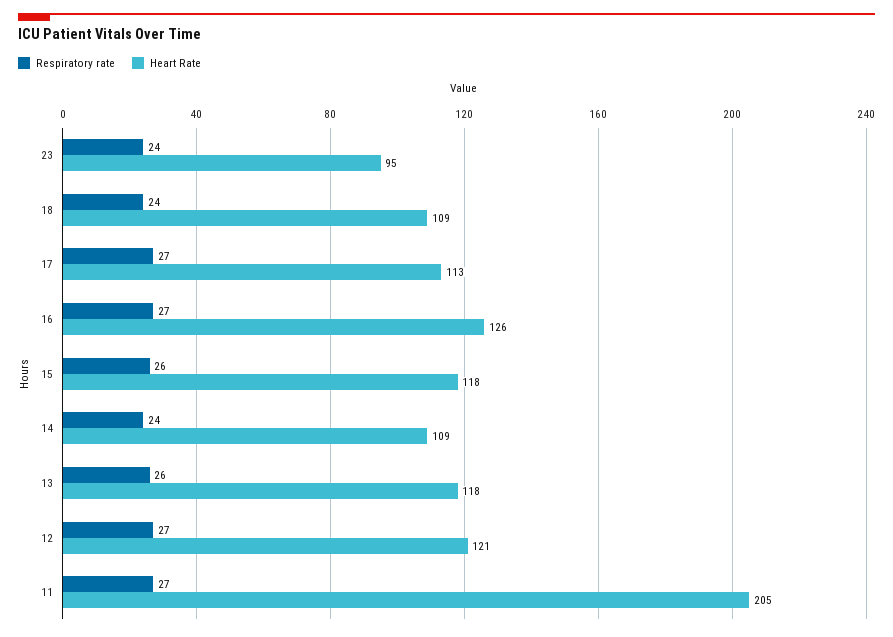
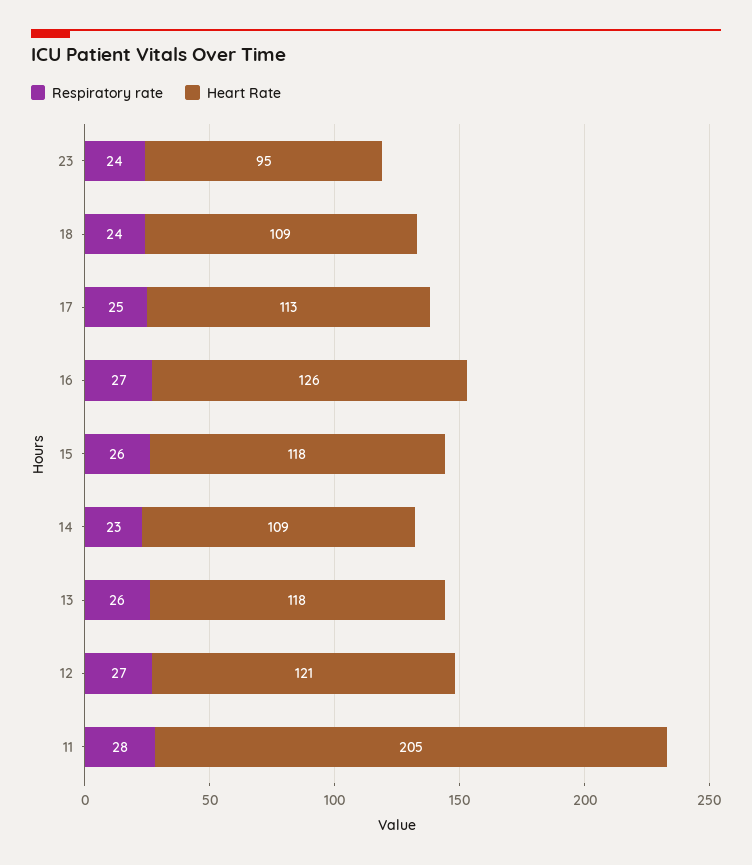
Respiratory rate, 17: 27 -> 25
Respiratory rate, 14: 24 -> 23
Respiratory rate, 11: 27 -> 28

